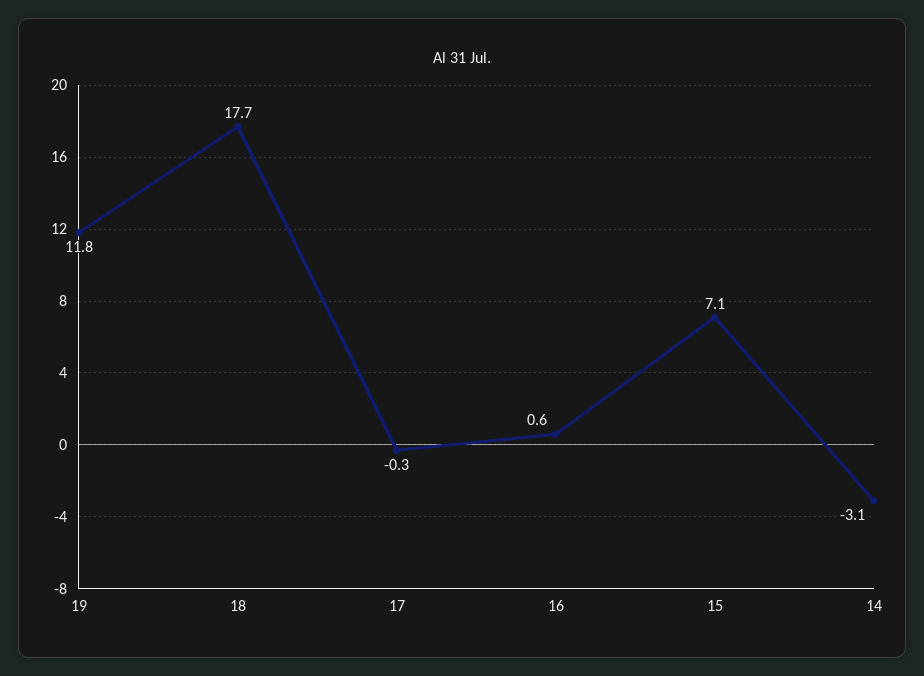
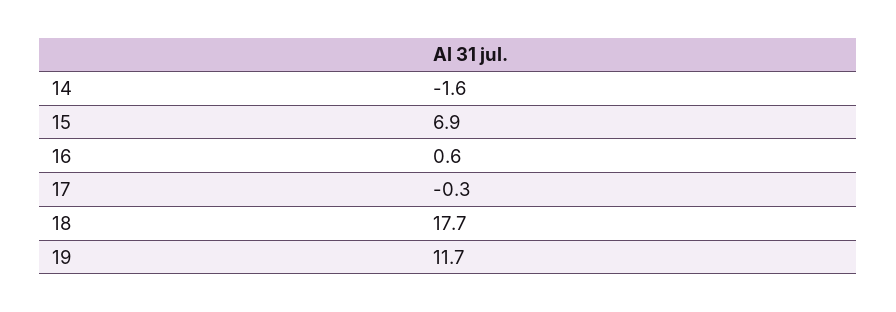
19: 11.8 -> 11.7
15: 7.1 -> 6.9
14: -3.1 -> -1.6

